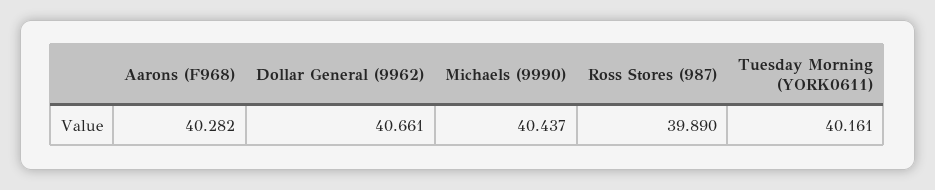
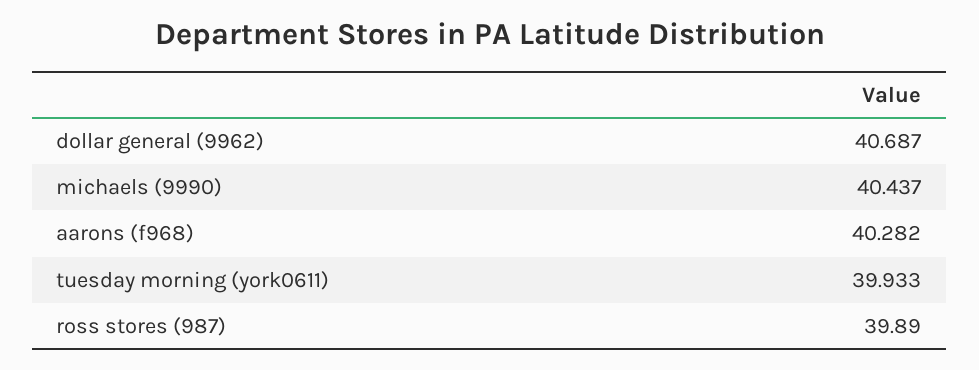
Dollar General (9962): 40.661 -> 40.687
Tuesday Morning (YORK0611): 40.161 -> 39.933

